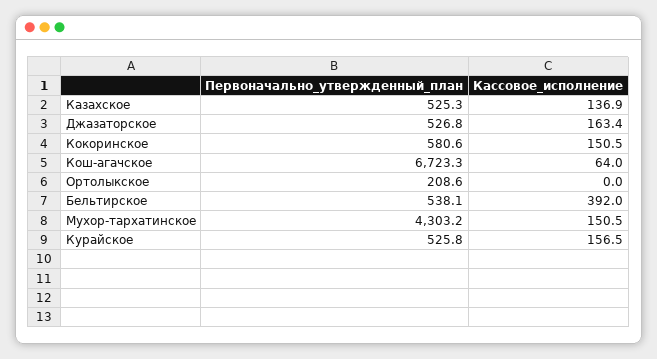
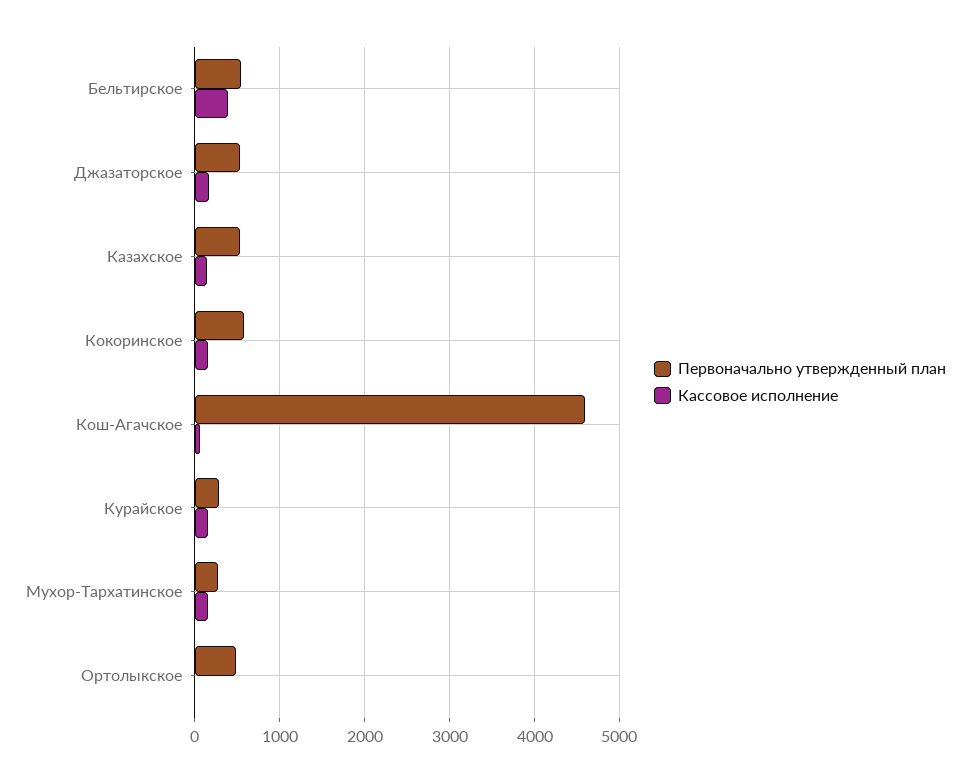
Первоначально_утвержденный_план, Кош-агачское: 6723.3 -> 4600
Первоначально_утвержденный_план, Ортолыкское: 208.6 -> 500
Первоначально_утвержденный_план, Мухор-тархатинское: 4303.2 -> 300
Первоначально_утвержденный_план, Курайское: 525.8 -> 300

